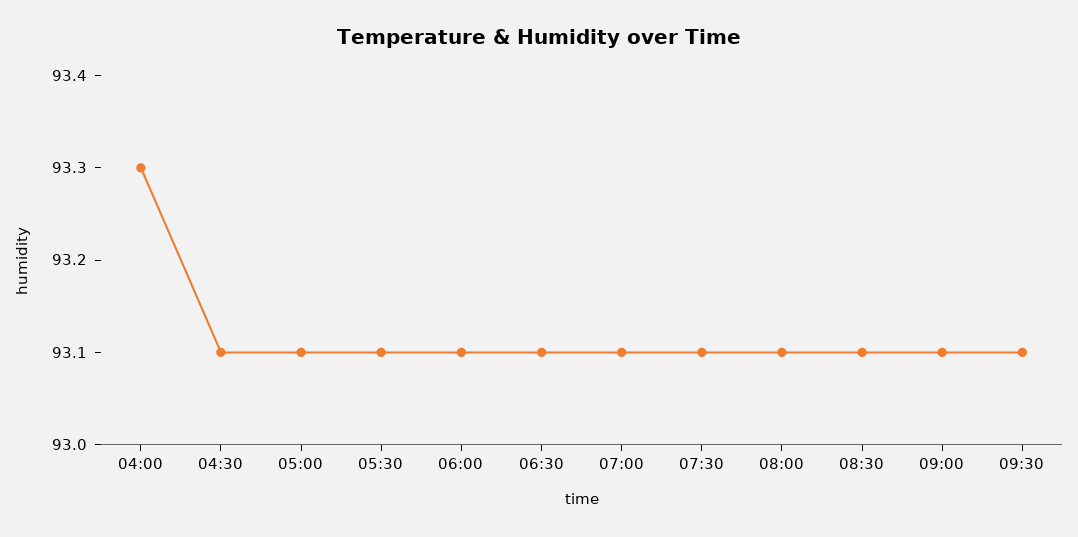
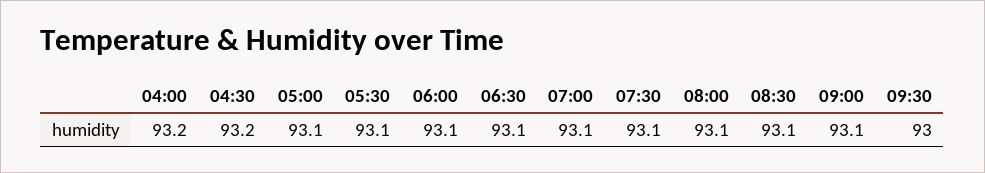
04:00: 93.3 -> 93.2
04:30: 93.1 -> 93.2
09:30: 93.1 -> 93

